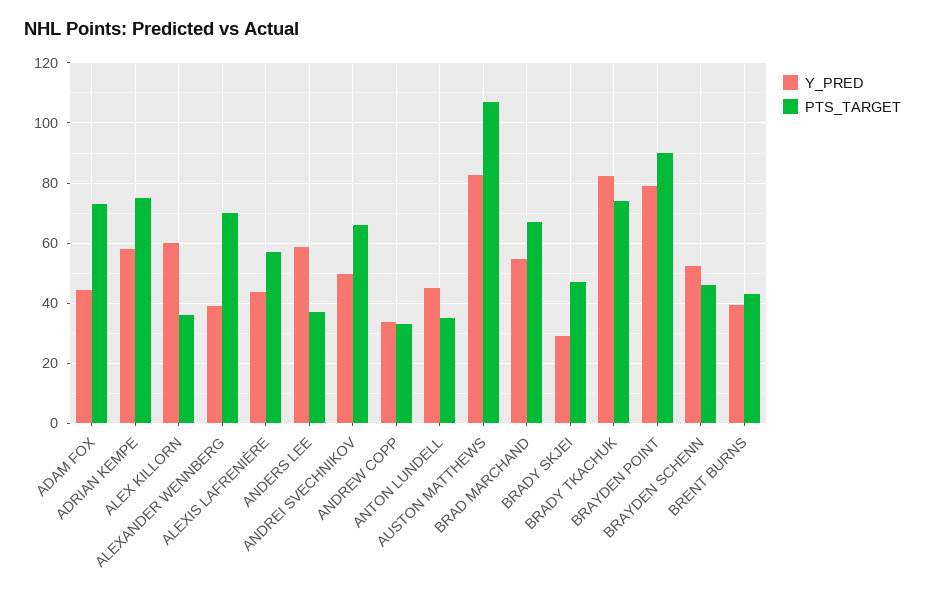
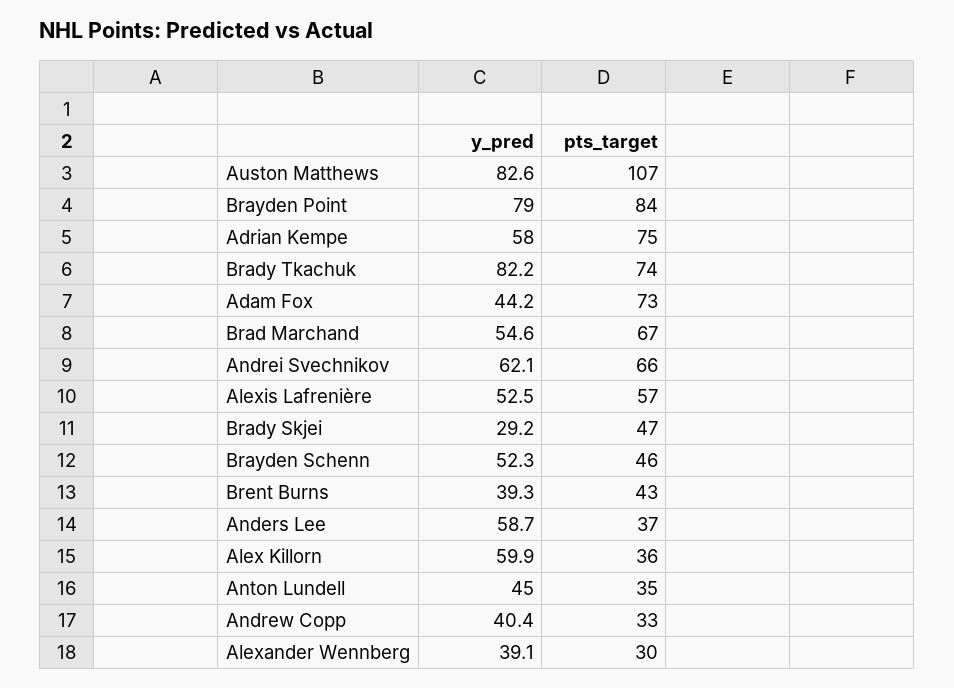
PTS_TARGET, ALEXANDER WENNBERG: 70 -> 30
Y_PRED, ALEXIS LAFRENIÈRE: 44 -> 52.5
Y_PRED, ANDREI SVECHNIKOV: 50 -> 62.1
Y_PRED, ANDREW COPP: 34 -> 40.4
PTS_TARGET, BRAYDEN POINT: 90 -> 84

